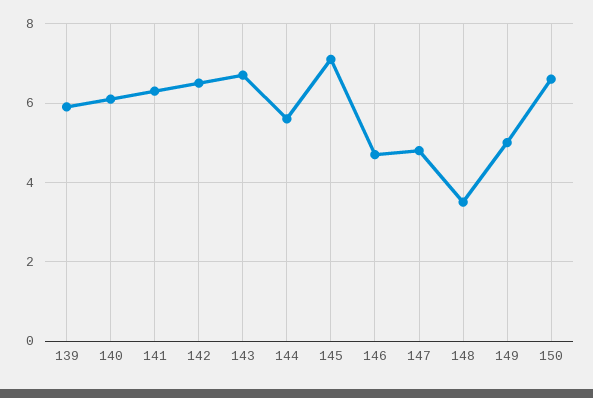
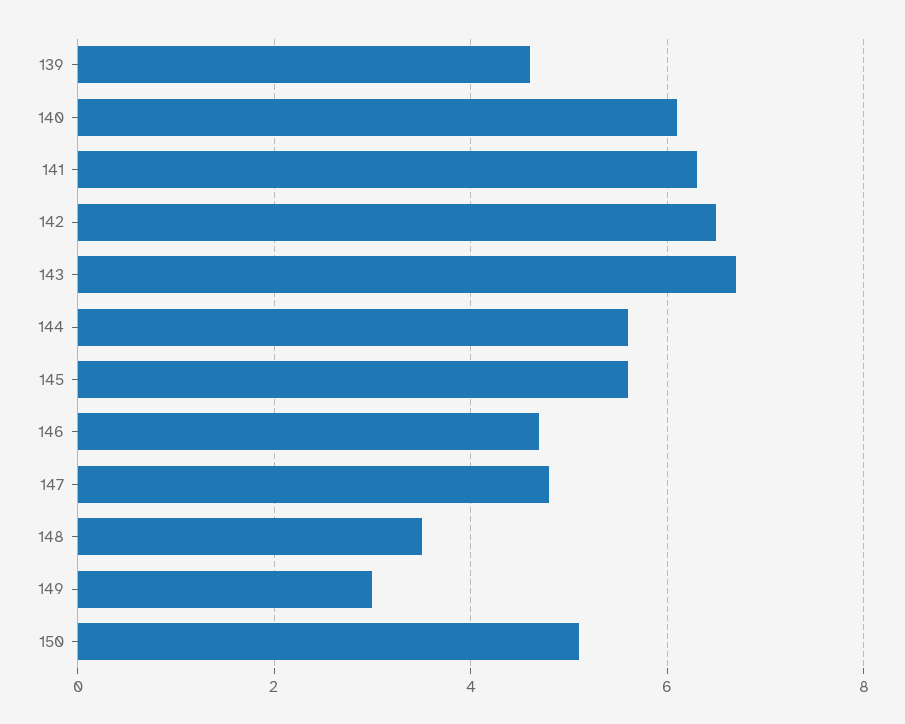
139: 6 -> 4.5
145: 7 -> 5.5
149: 5 -> 3
150: 6.5 -> 5

